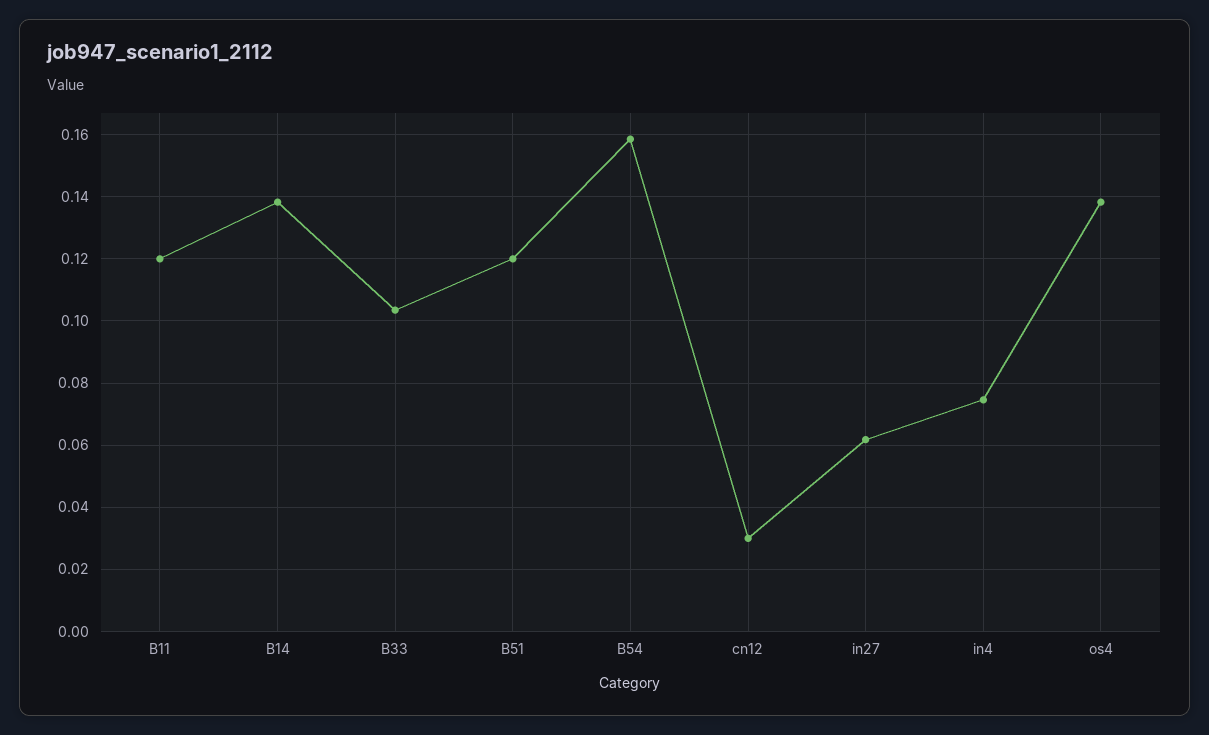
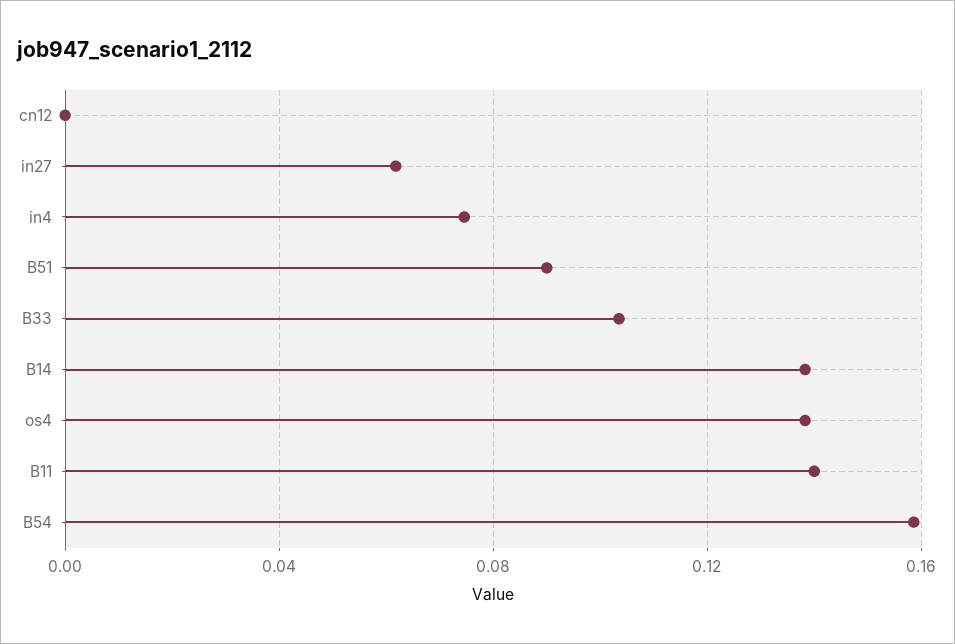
B11: 0.12 -> 0.14
B51: 0.12 -> 0.09
cn12: 0.03 -> 0

